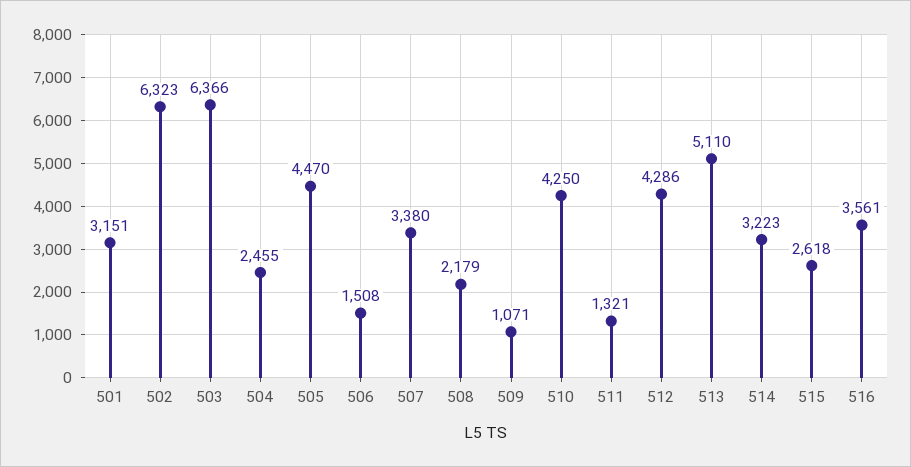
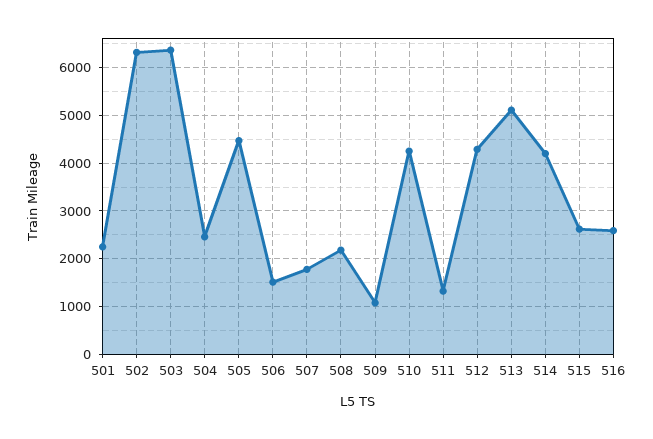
501: 3151 -> 2200
507: 3380 -> 1800
514: 3223 -> 4200
516: 3561 -> 2600

